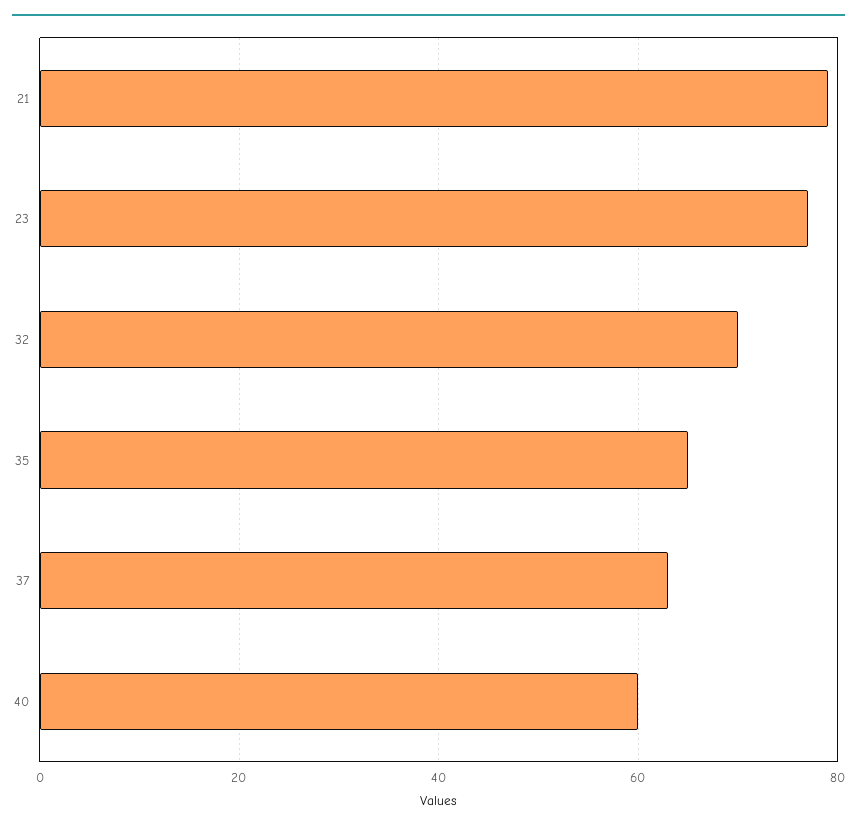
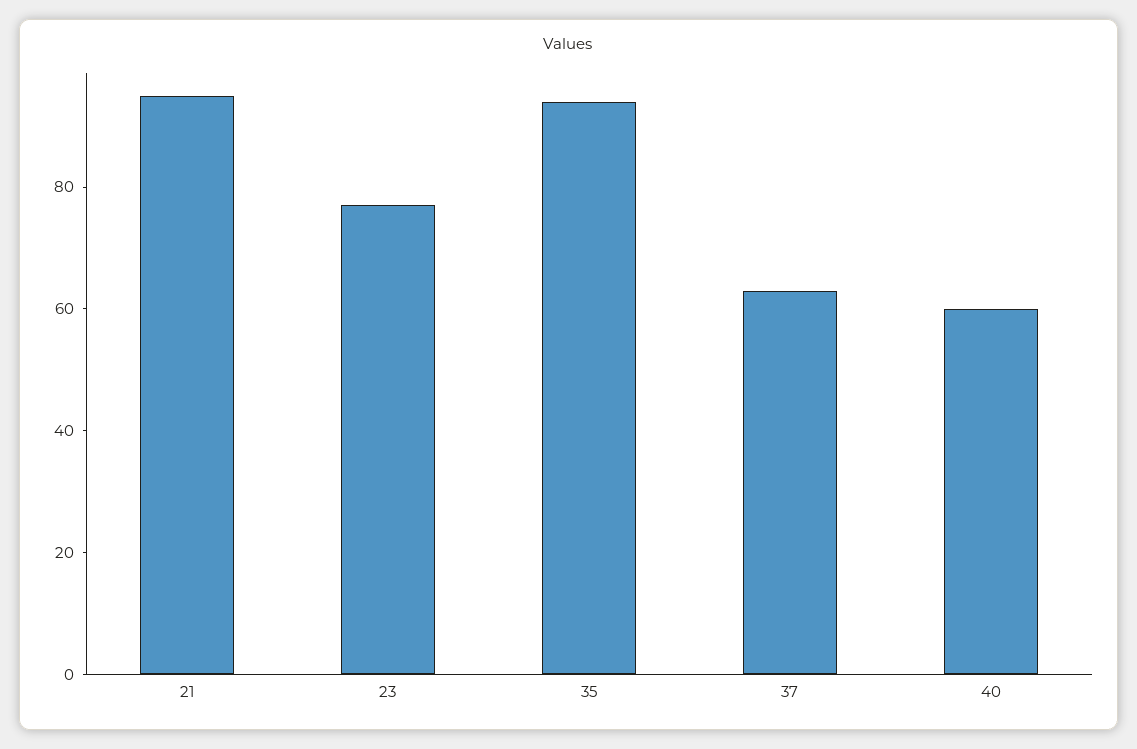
21: 80 -> 95
32: 70 -> none
35: 65 -> 95

